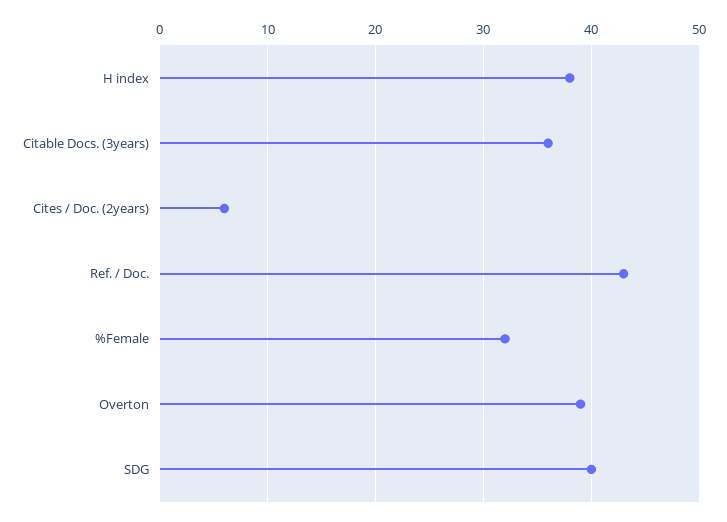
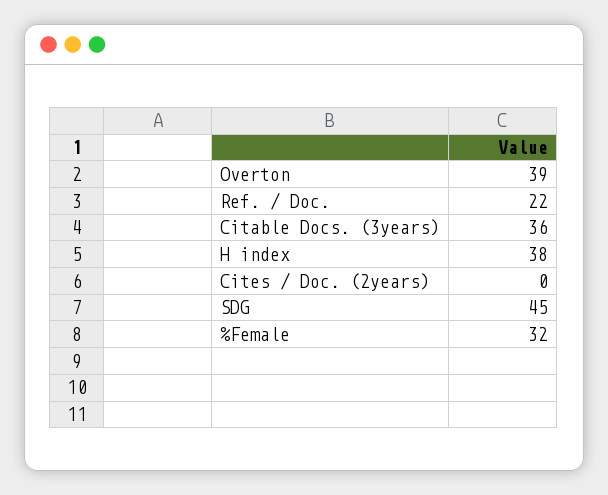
Cites / Doc. (2years): 6 -> 0
Ref. / Doc.: 43 -> 22
SDG: 40 -> 45

